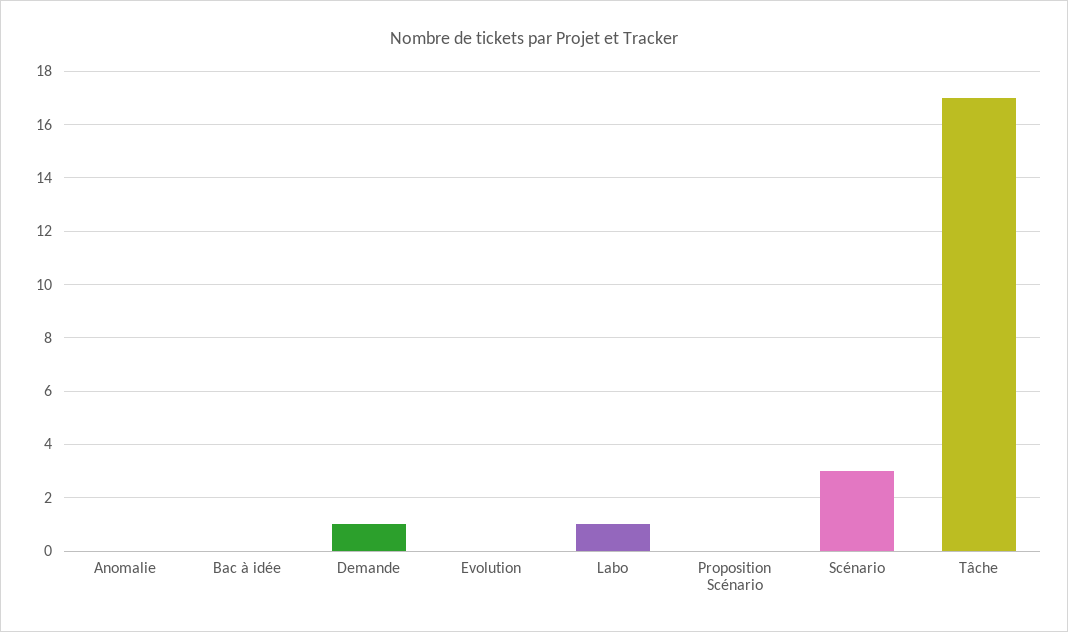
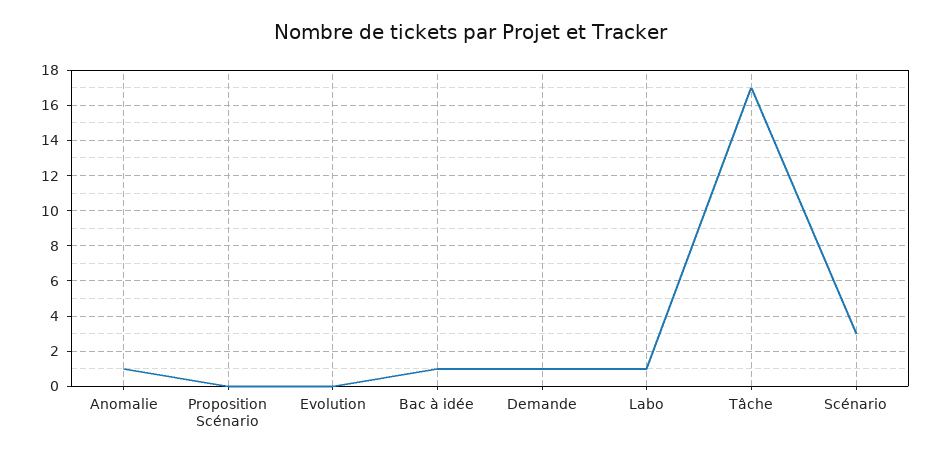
Anomalie: 0 -> 1
Bac à idée: 0 -> 1

